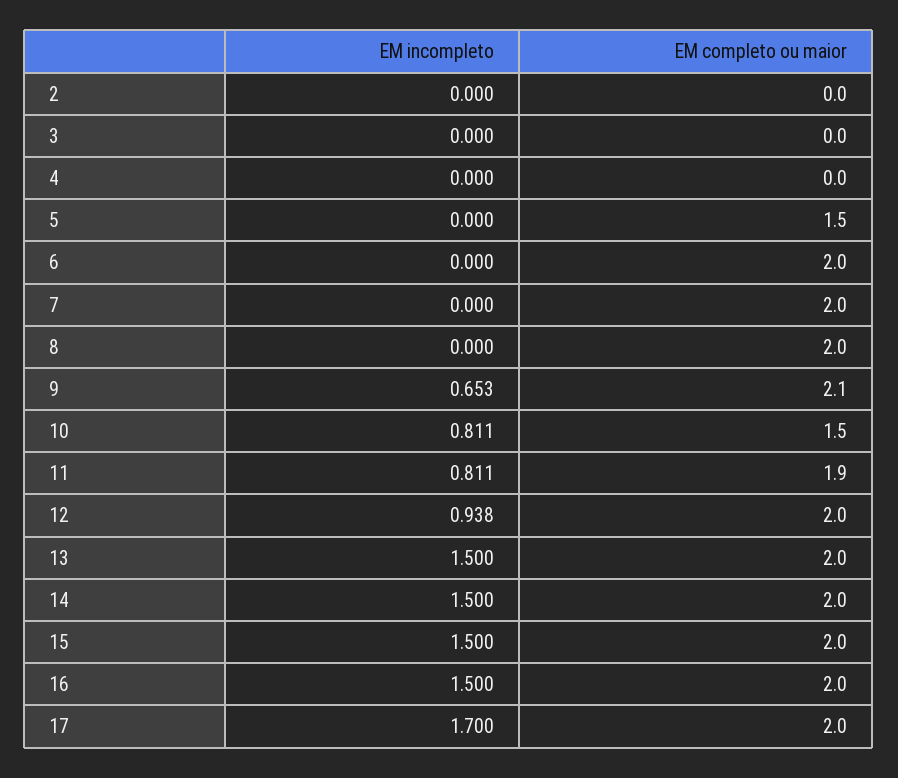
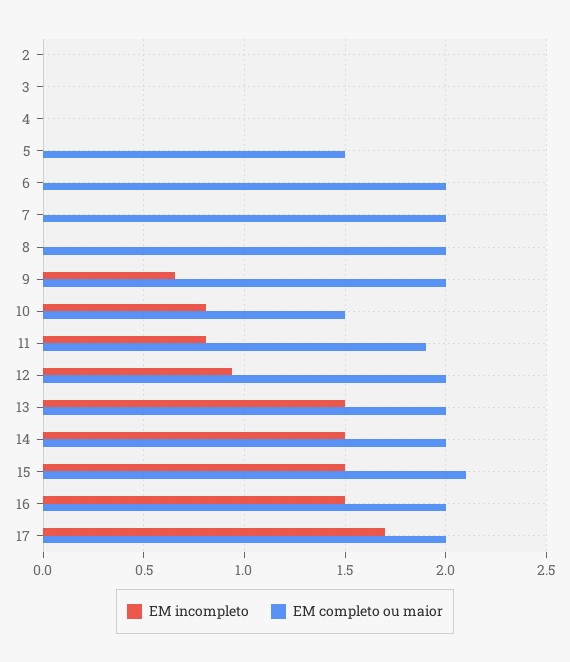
EM completo ou maior, 9: 2.1 -> 2
EM completo ou maior, 15: 2 -> 2.1

